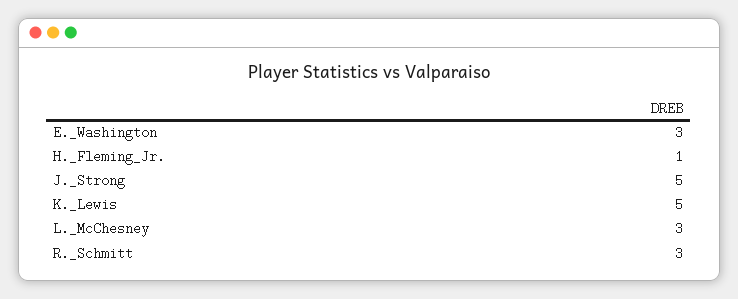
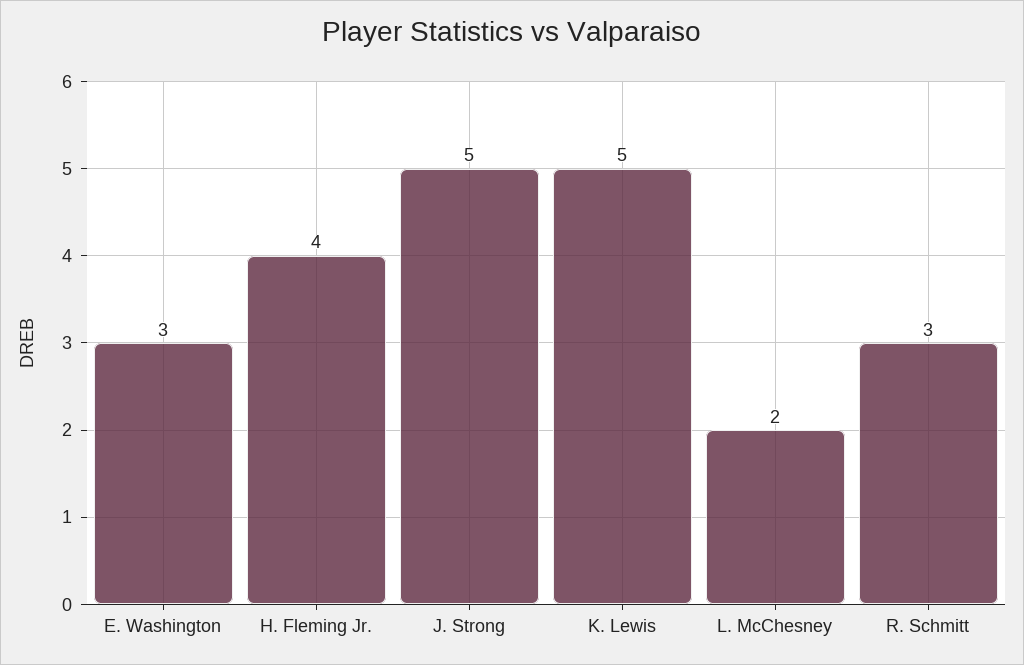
H._Fleming_Jr.: 1 -> 4
L._McChesney: 3 -> 2

